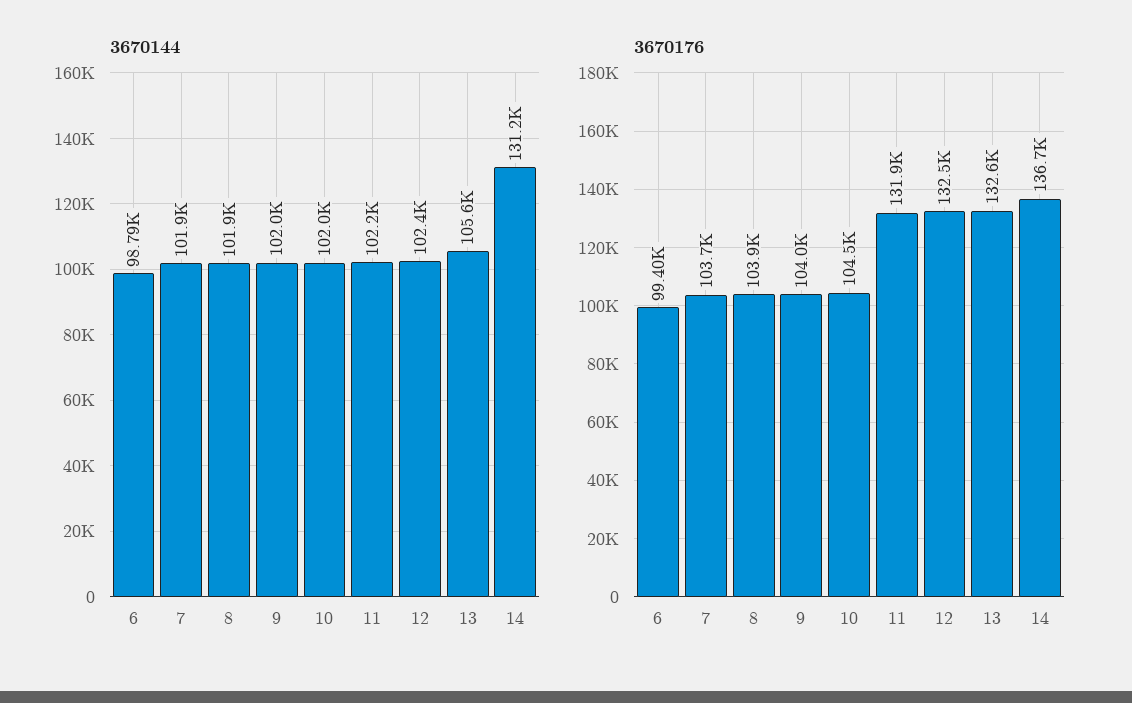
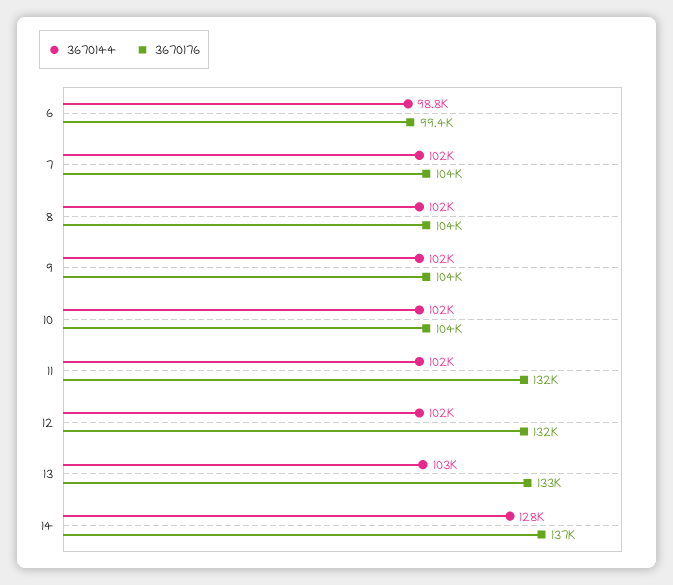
3670144, 13: 105600 -> 103000
3670144, 14: 131200 -> 128000

